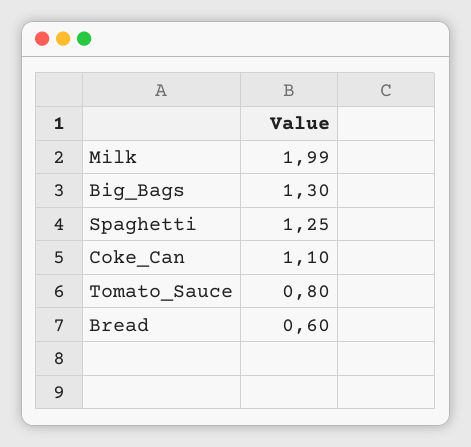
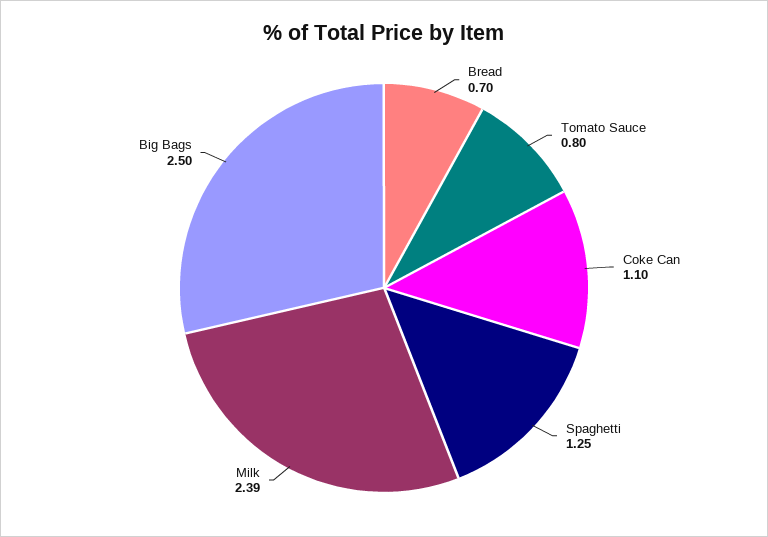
Milk: 1.99 -> 2.39
Big_Bags: 1.3 -> 2.5
Bread: 0.6 -> 0.7

